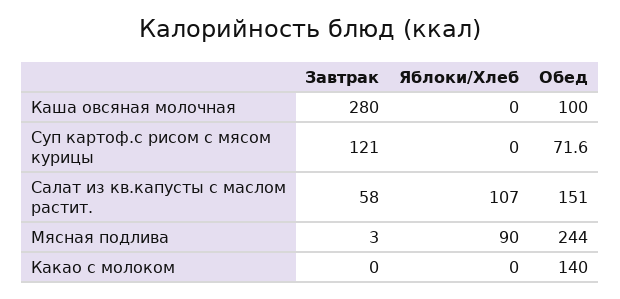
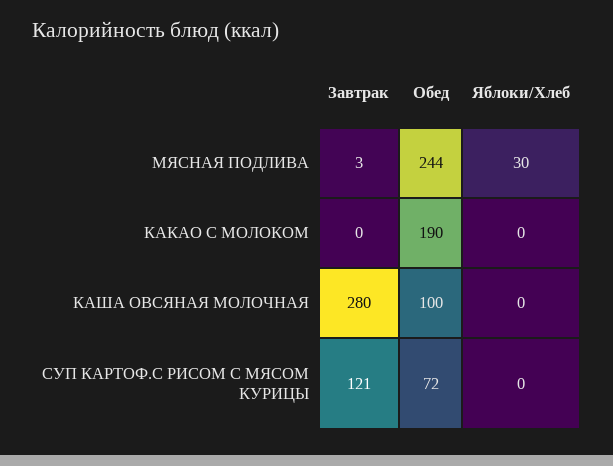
Завтрак, Салат из кв.капусты с маслом растит.: 58 -> none
Яблоки/Хлеб, Салат из кв.капусты с маслом растит.: 107 -> none
Обед, Салат из кв.капусты с маслом растит.: 151 -> none
Яблоки/Хлеб, Мясная подлива: 90 -> 30
Обед, Какао с молоком: 140 -> 190

